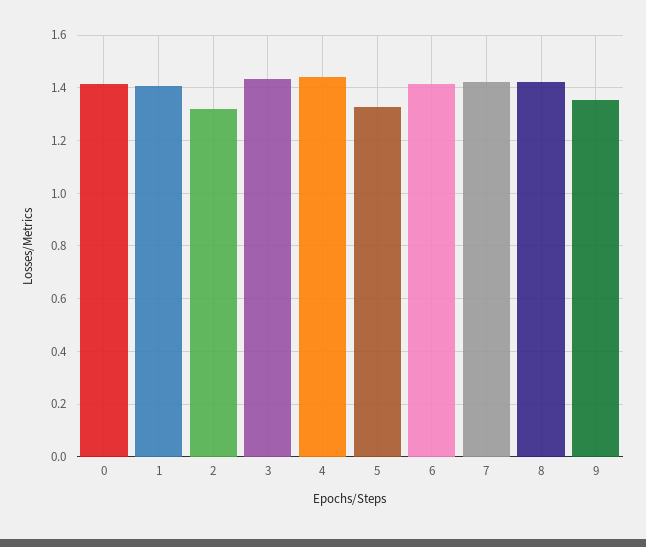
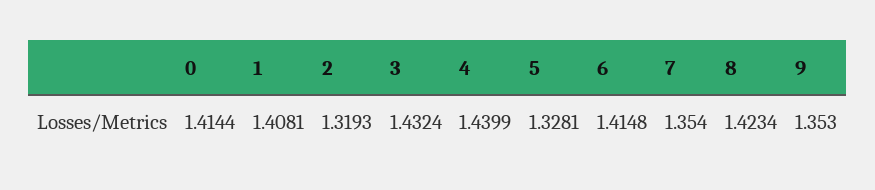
7: 1.425 -> 1.354

